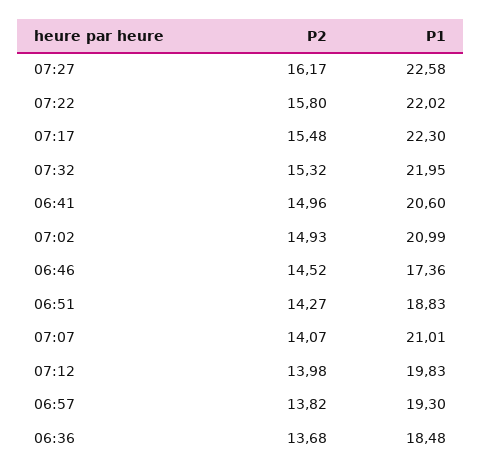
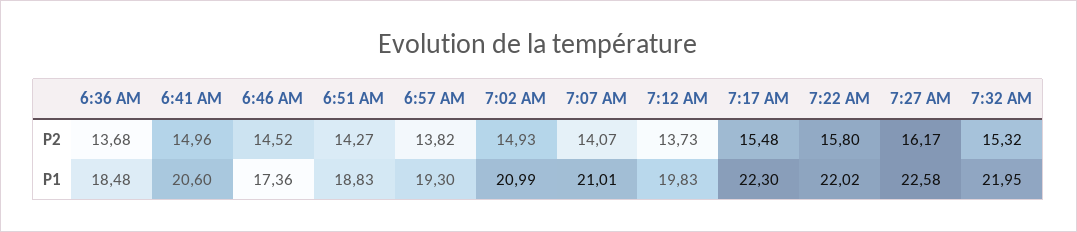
P2, 07:12: 13.98 -> 13.73

